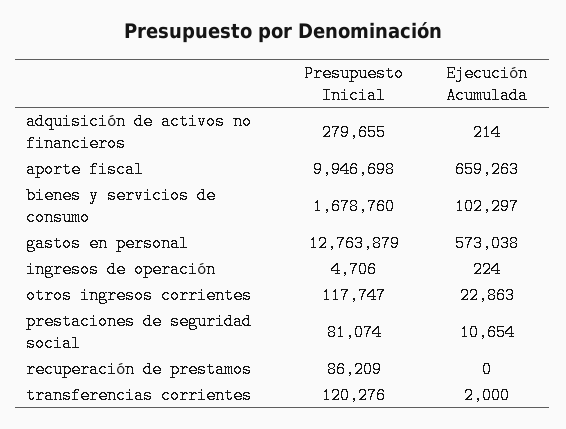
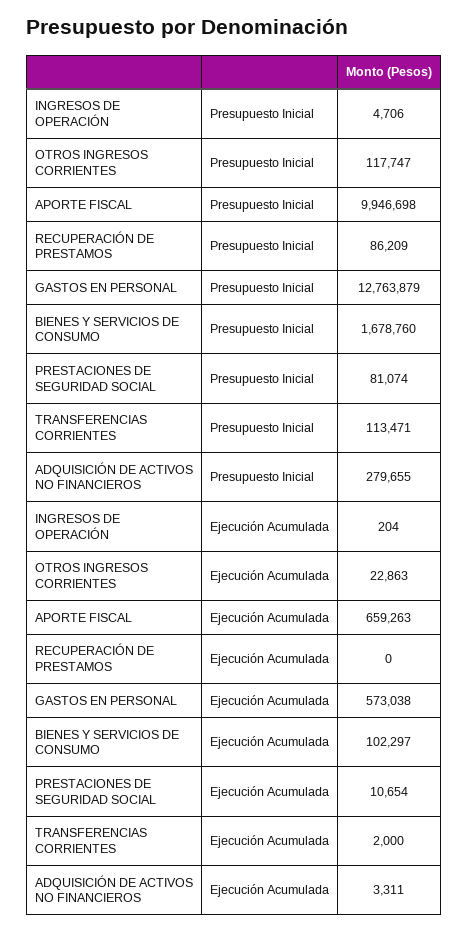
Ejecución Acumulada, adquisición de activos no financieros: 214 -> 3311
Ejecución Acumulada, ingresos de operación: 224 -> 204
Presupuesto Inicial, transferencias corrientes: 120276 -> 113471

